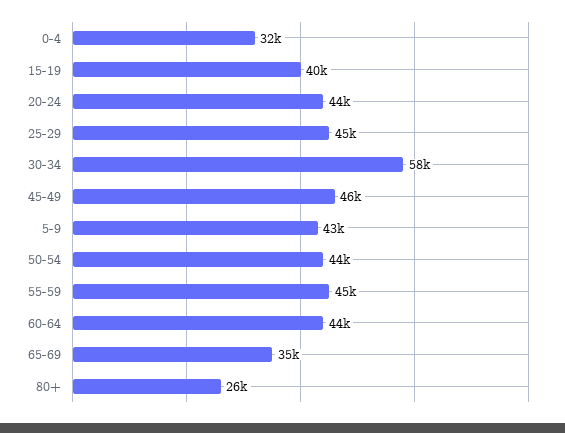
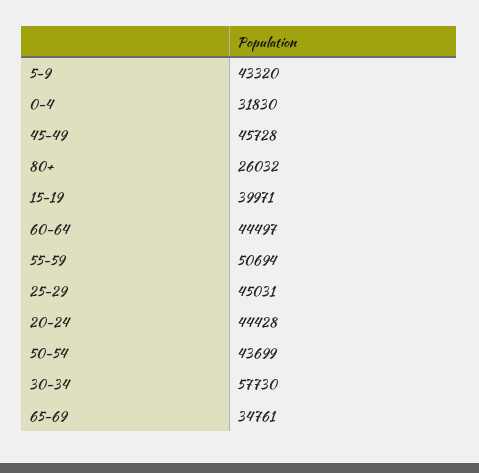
55-59: 45000 -> 50694

